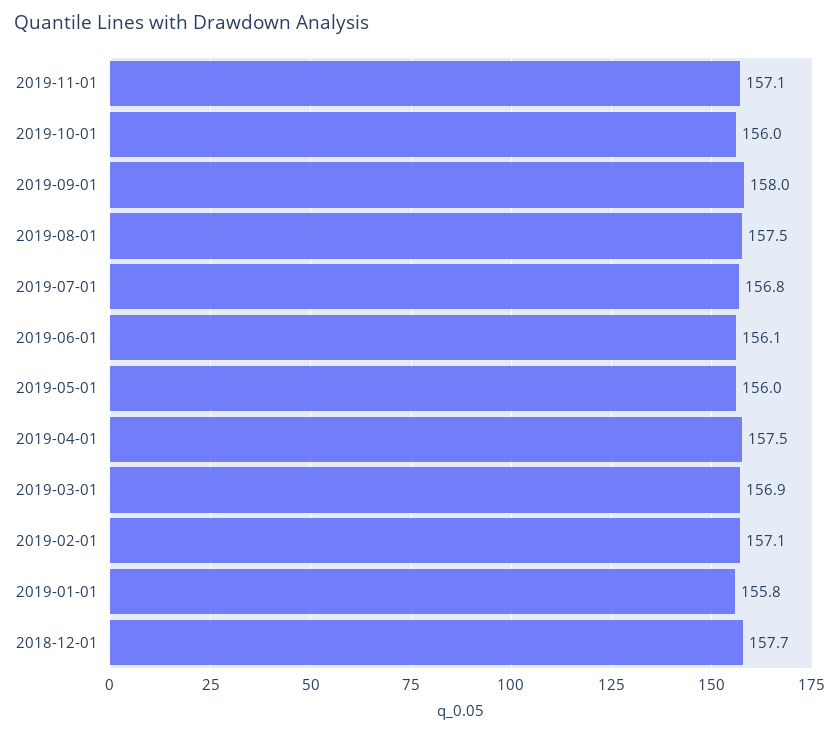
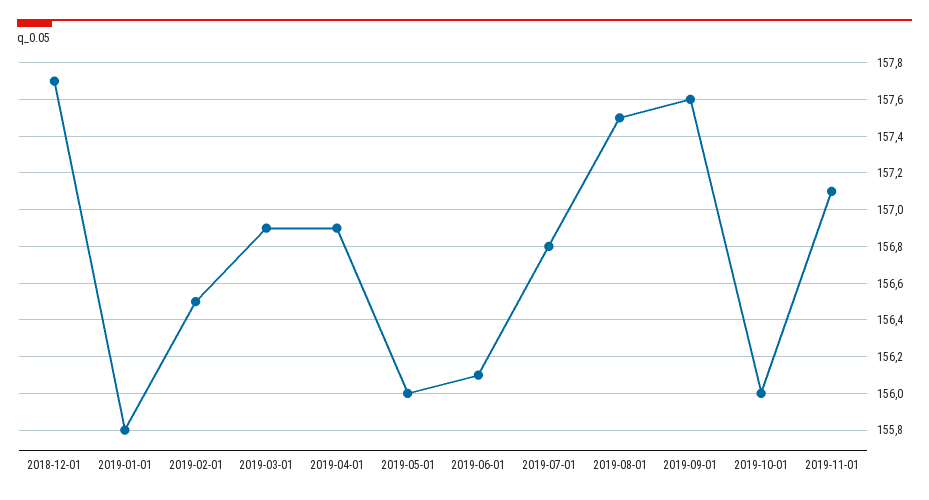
2019-09-01: 158 -> 157.6
2019-04-01: 157.5 -> 156.9
2019-02-01: 157.1 -> 156.5

